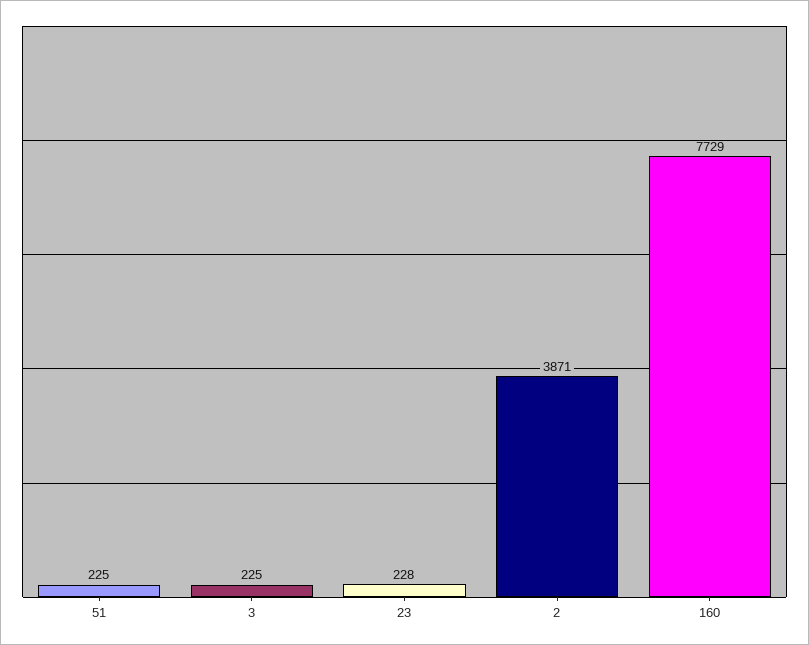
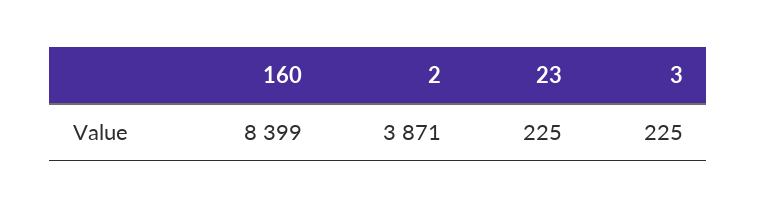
51: 225 -> none
23: 228 -> 225
160: 7729 -> 8399

